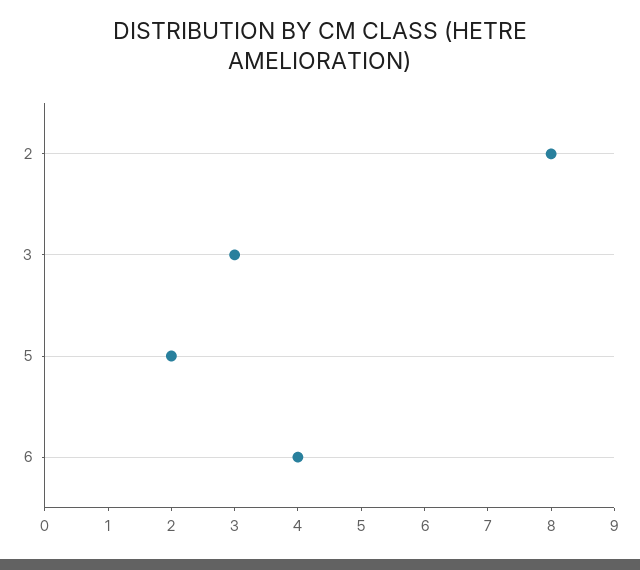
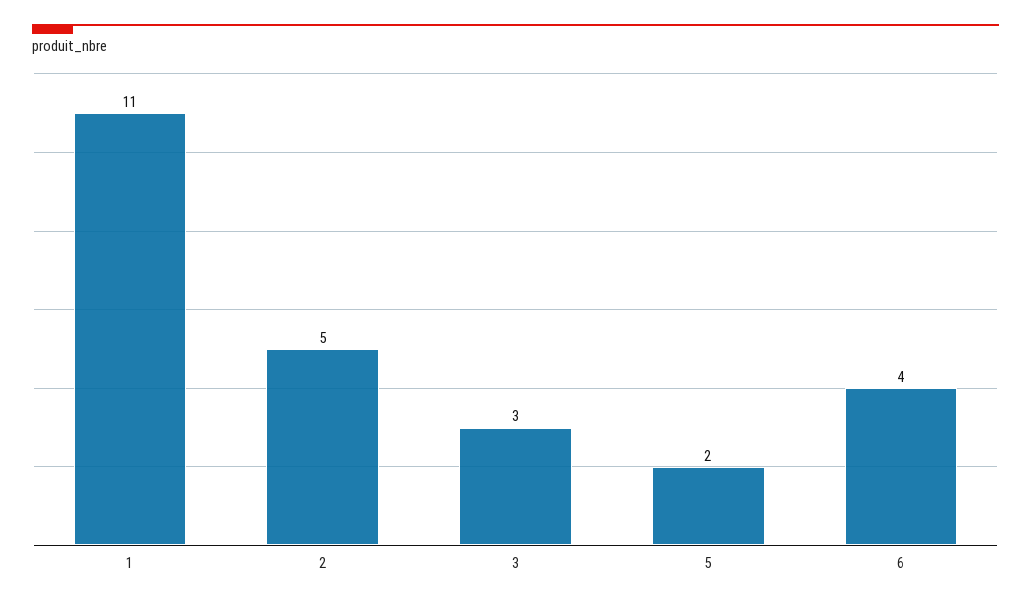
2: 8 -> 5
1: none -> 11

